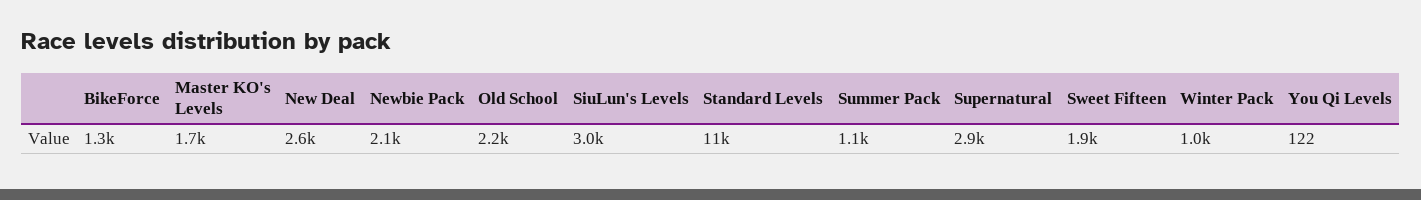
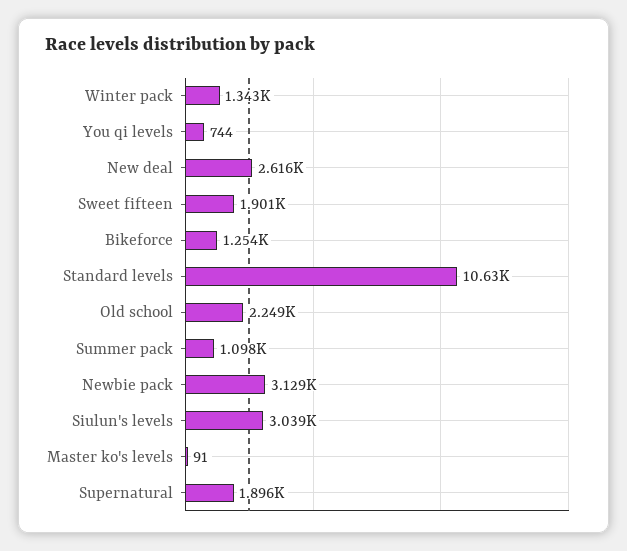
Master KO's Levels: 1700 -> 91
Newbie Pack: 2100 -> 3129
Supernatural: 2900 -> 1896
Winter Pack: 1000 -> 1343
You Qi Levels: 122 -> 744

